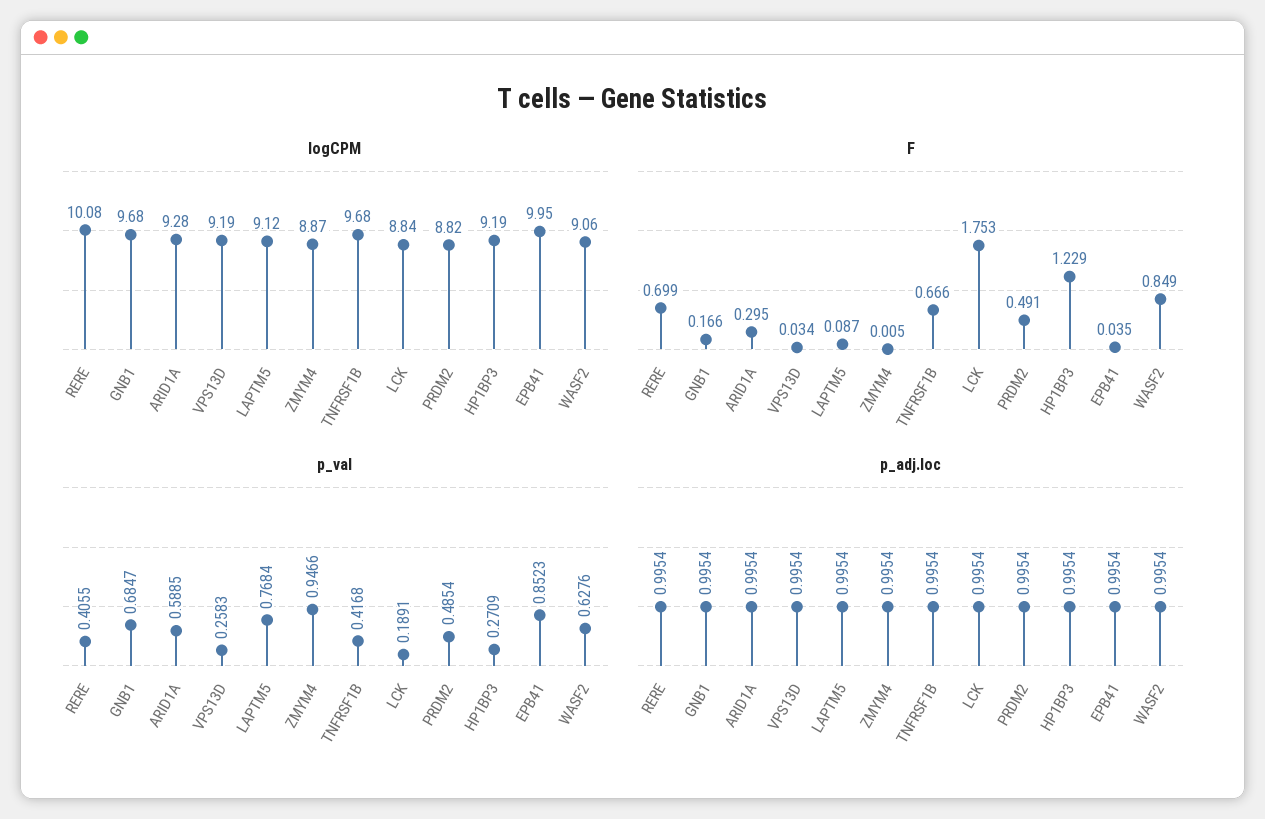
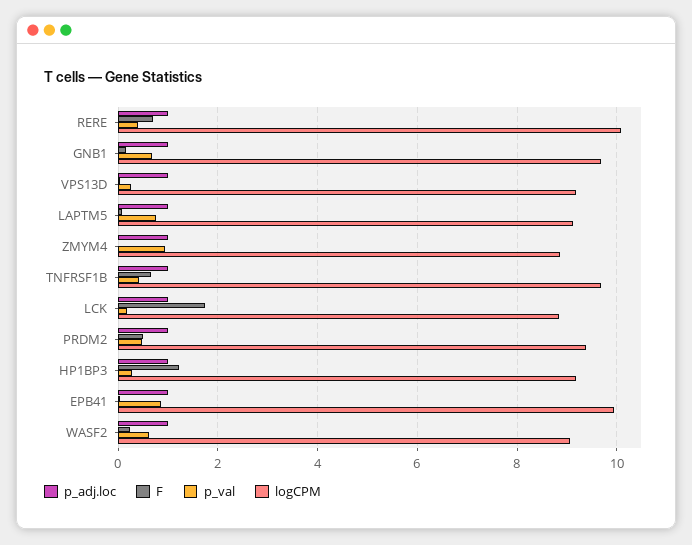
logCPM, ARID1A: 9.28 -> none
logCPM, PRDM2: 8.82 -> 9.4
F, ARID1A: 0.295 -> none
F, WASF2: 0.849 -> 0.2
p_val, ARID1A: 0.5885 -> none
p_adj.loc, ARID1A: 0.9954 -> none

